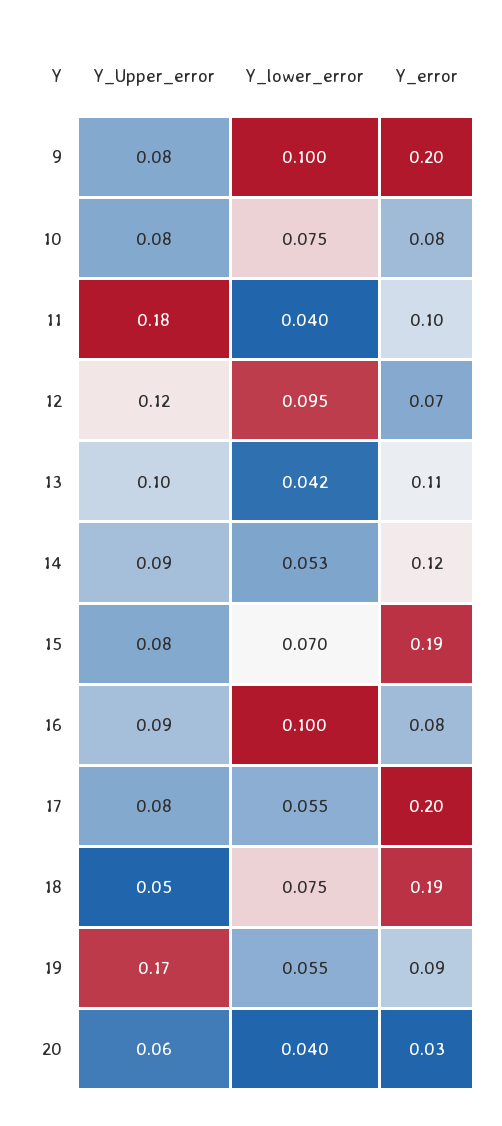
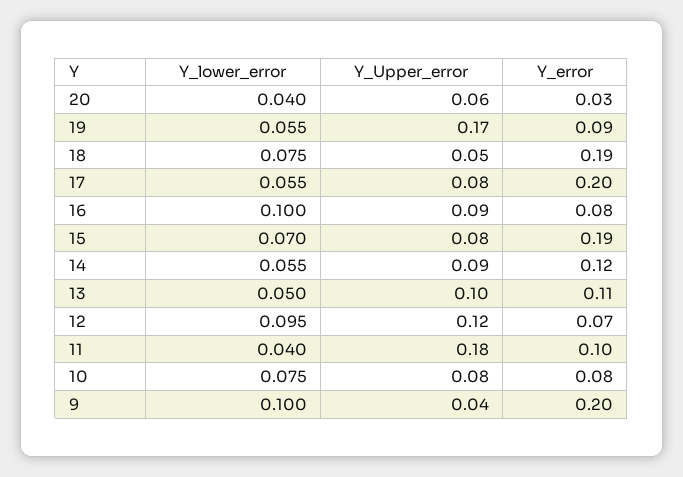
Y_Upper_error, 9: 0.08 -> 0.04
Y_lower_error, 13: 0.042 -> 0.05
Y_lower_error, 14: 0.053 -> 0.055

